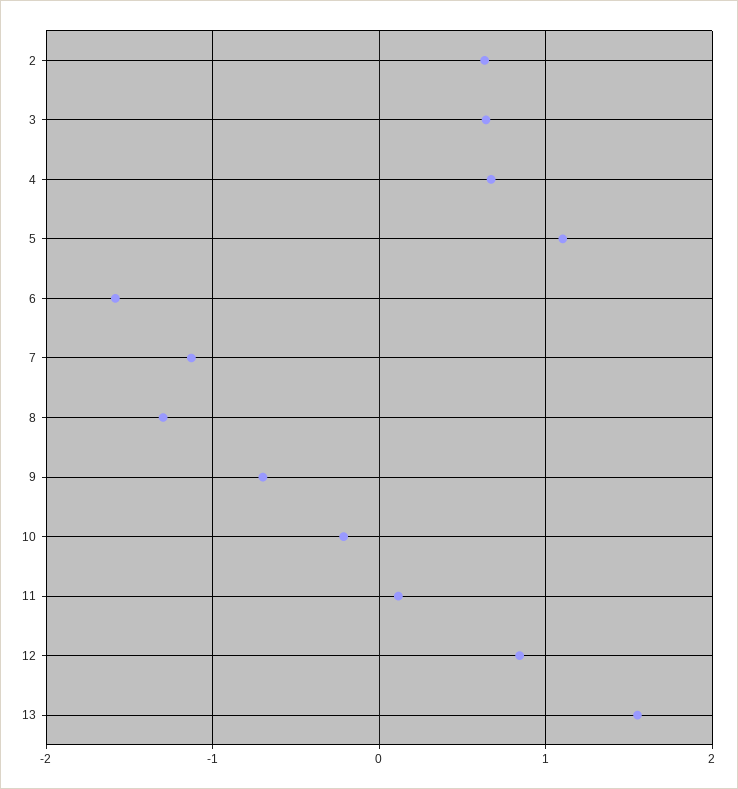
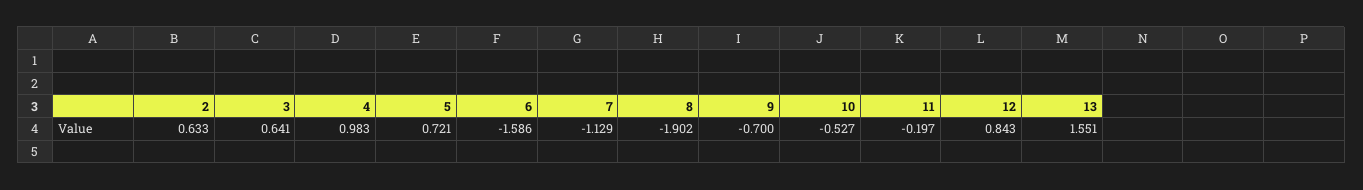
4: 0.7 -> 0.983
5: 1.1 -> 0.721
8: -1.3 -> -1.902
10: -0.2 -> -0.527
11: 0.1 -> -0.197

